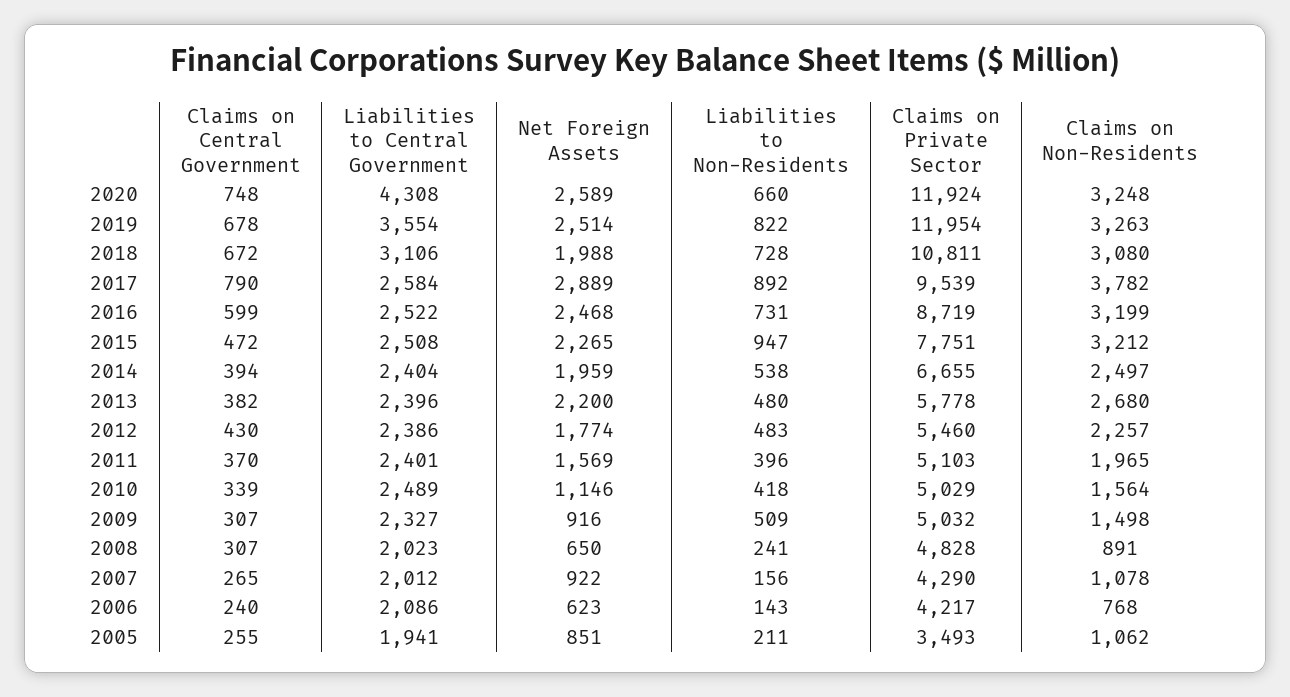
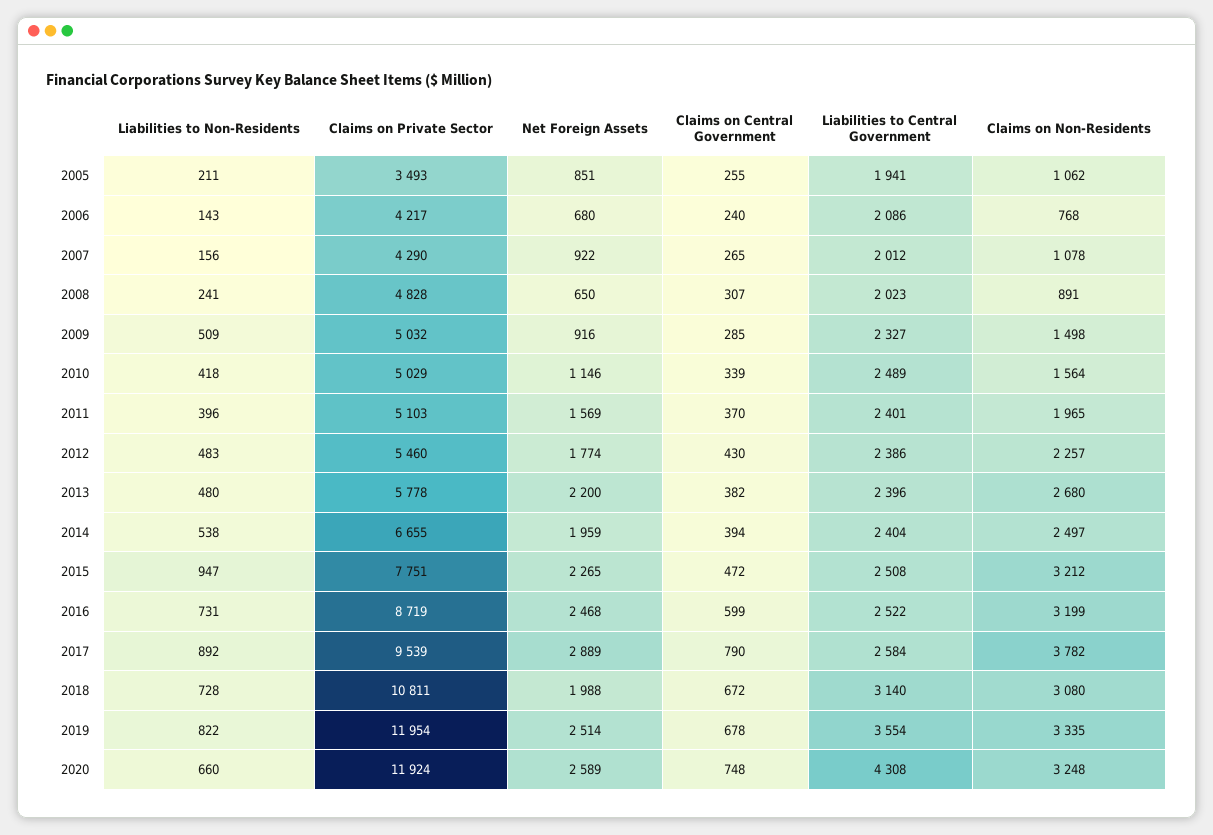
Claims on Non-Residents, 2019: 3263 -> 3335
Liabilities to Central Government, 2018: 3106 -> 3140
Claims on Central Government, 2009: 307 -> 285
Net Foreign Assets, 2006: 623 -> 680

